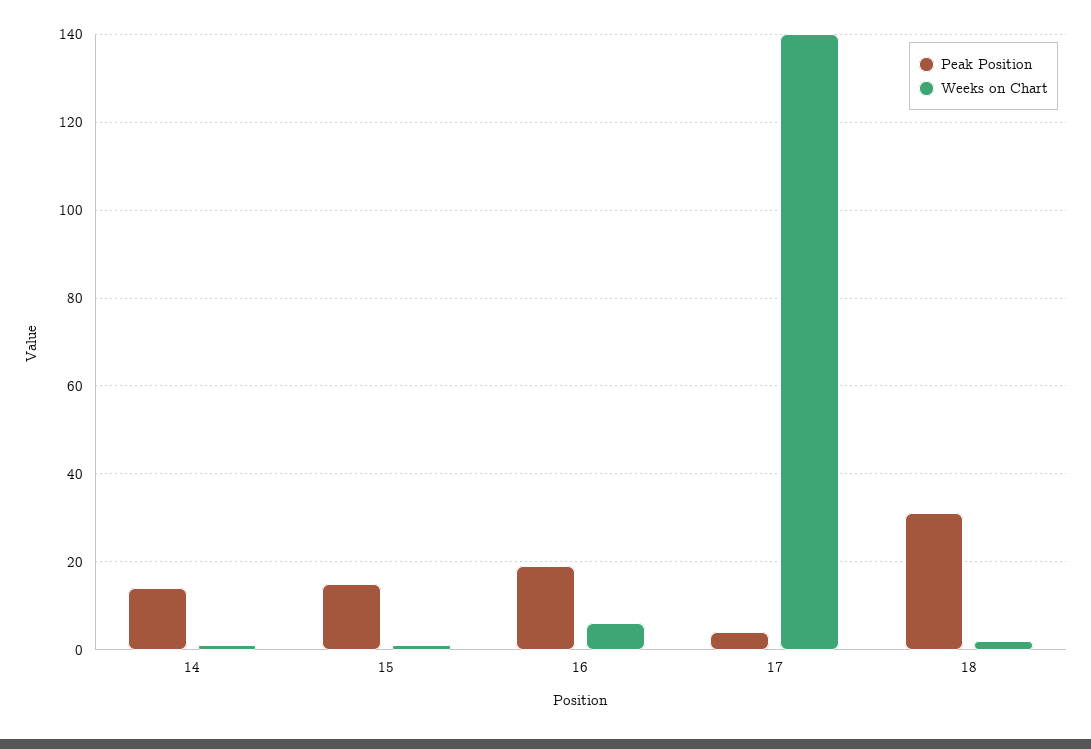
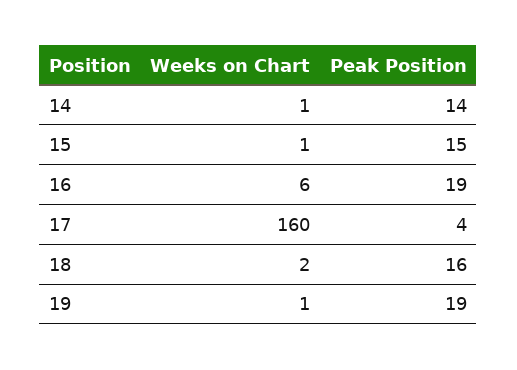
Weeks on Chart, 17: 140 -> 160
Peak Position, 18: 30 -> 16
Weeks on Chart, 19: none -> 1
Peak Position, 19: none -> 19

